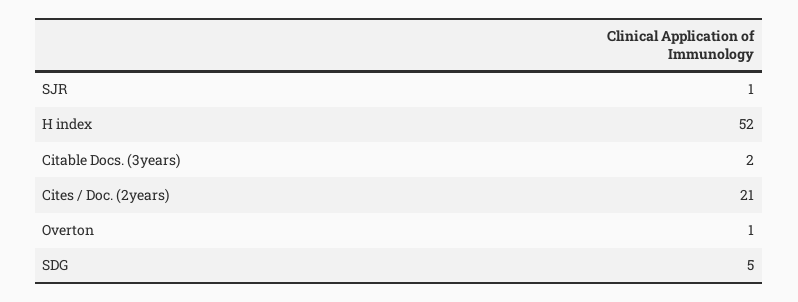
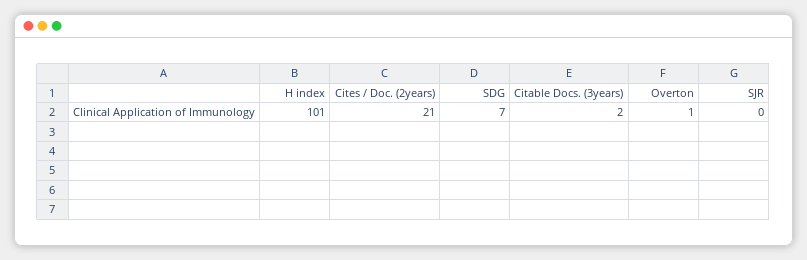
SJR: 1 -> 0
H index: 52 -> 101
SDG: 5 -> 7

